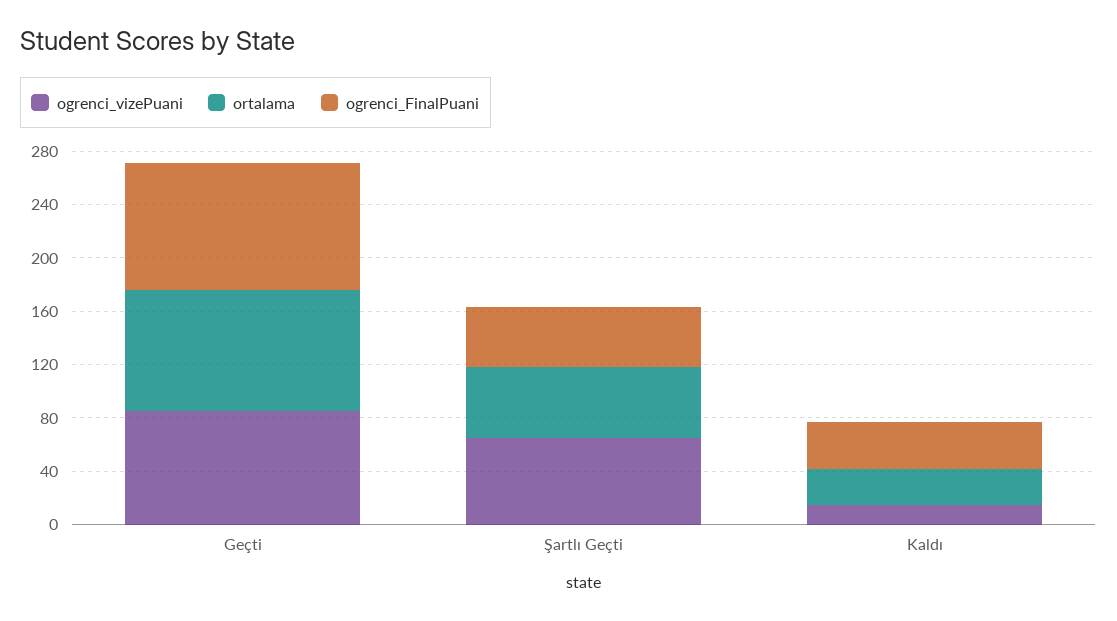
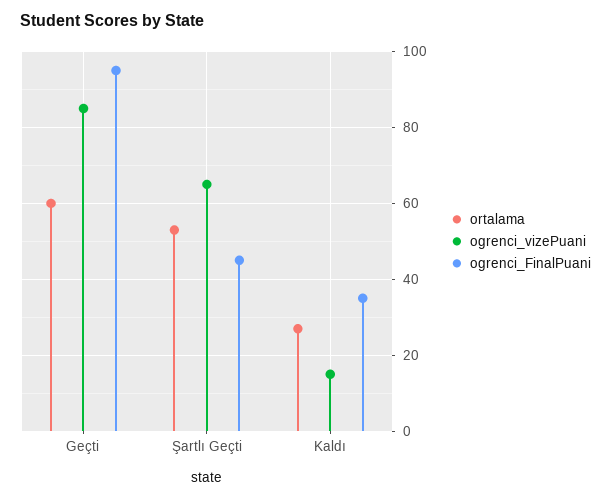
ortalama, Geçti: 90 -> 60

